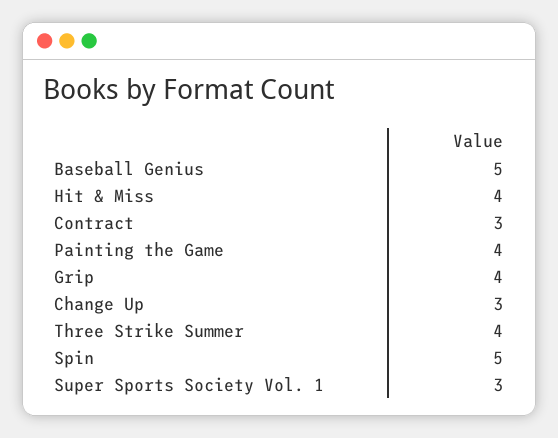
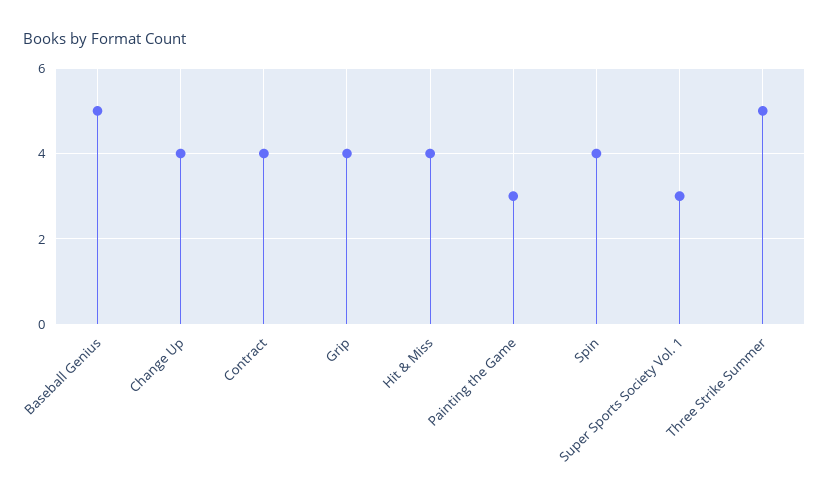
Contract: 3 -> 4
Painting the Game: 4 -> 3
Change Up: 3 -> 4
Three Strike Summer: 4 -> 5
Spin: 5 -> 4

